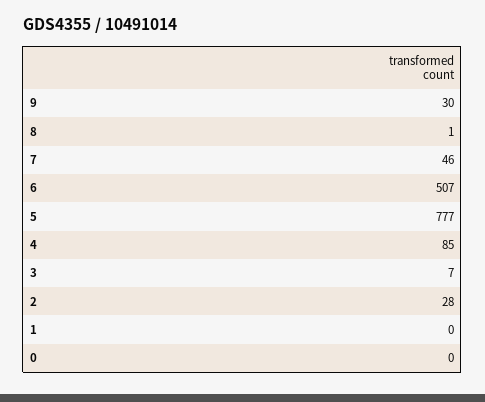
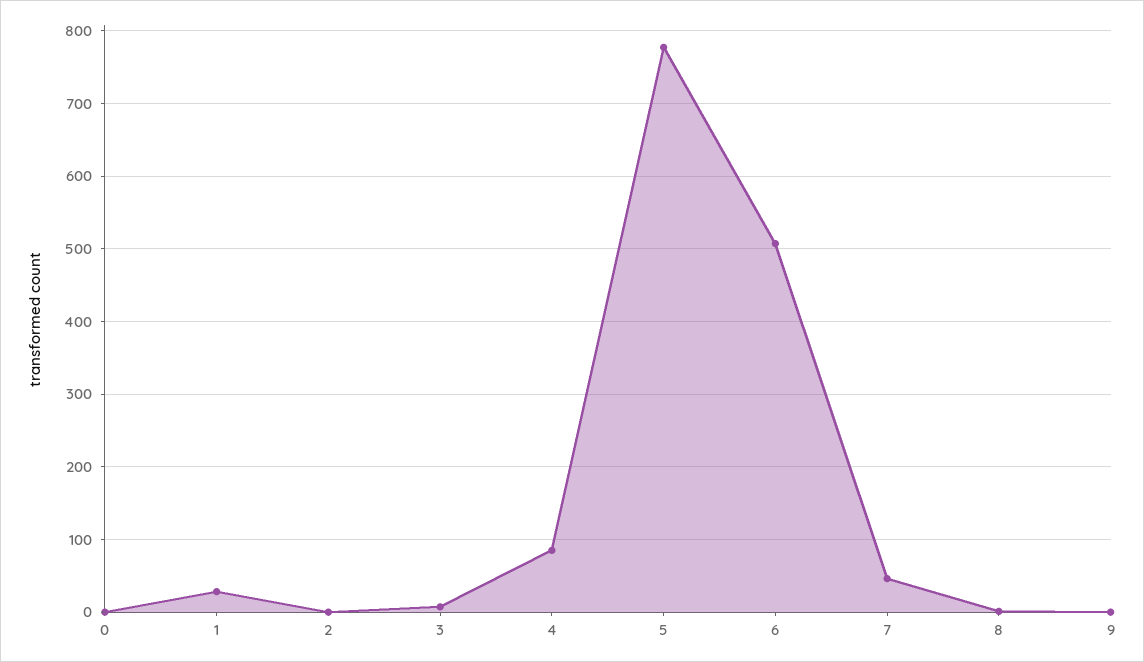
9: 30 -> 0
2: 28 -> 0
1: 0 -> 30

